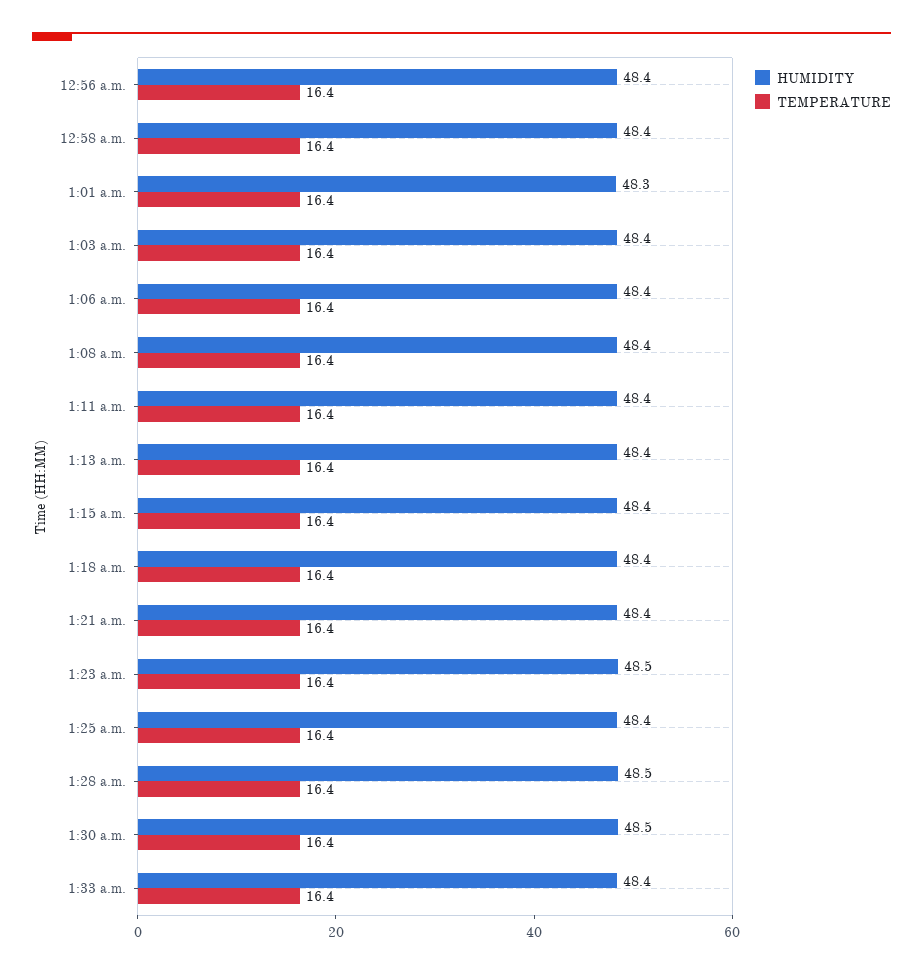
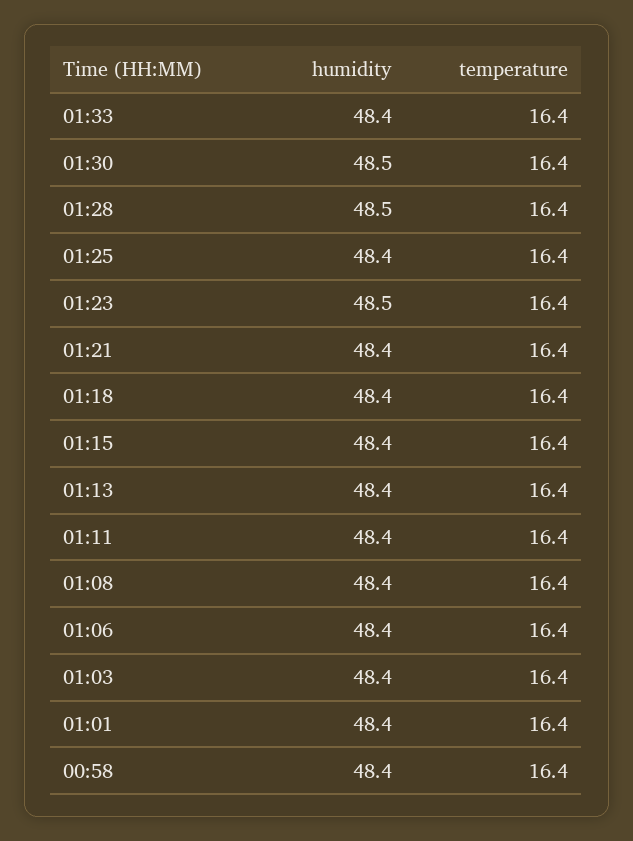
HUMIDITY, 12:56 a.m.: 48.4 -> none
TEMPERATURE, 12:56 a.m.: 16.4 -> none
HUMIDITY, 1:01 a.m.: 48.3 -> 48.4

